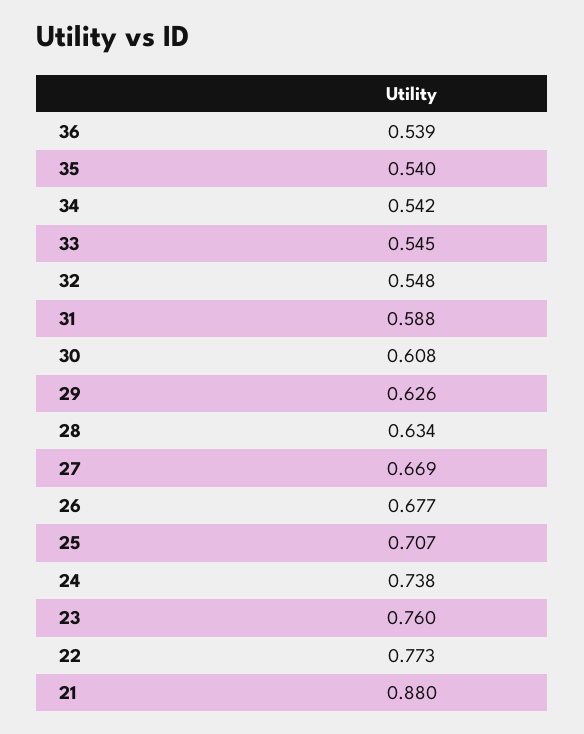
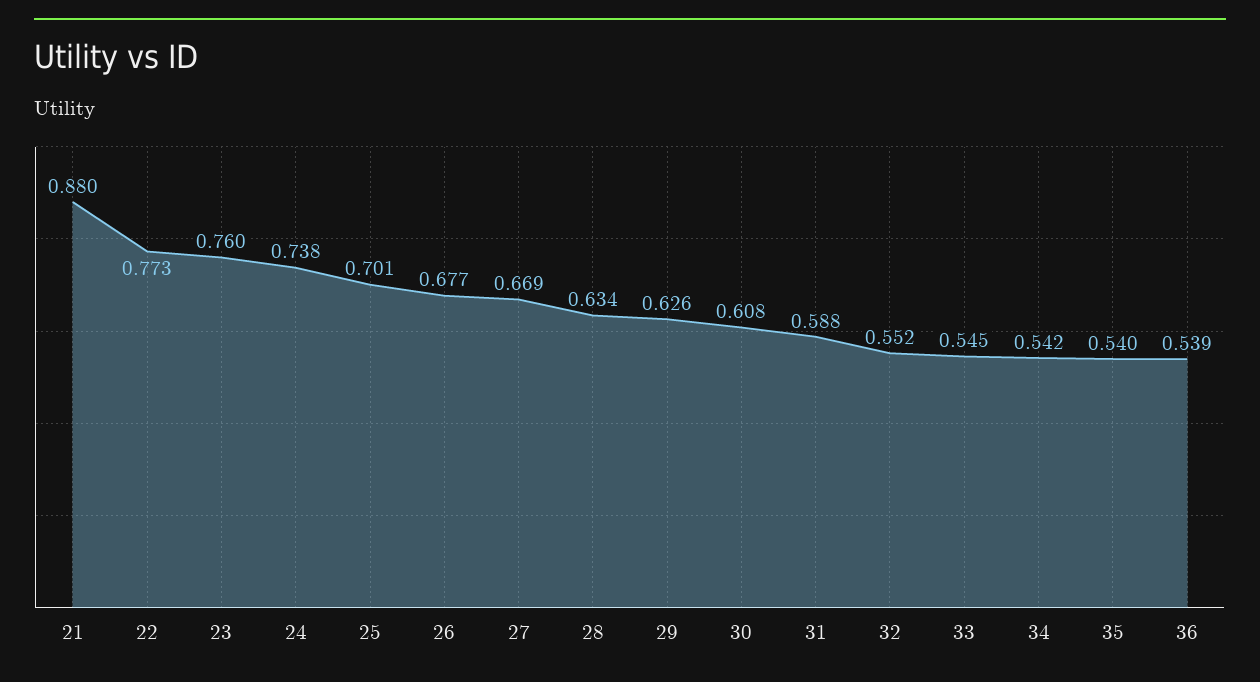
32: 0.548 -> 0.552
25: 0.707 -> 0.701

